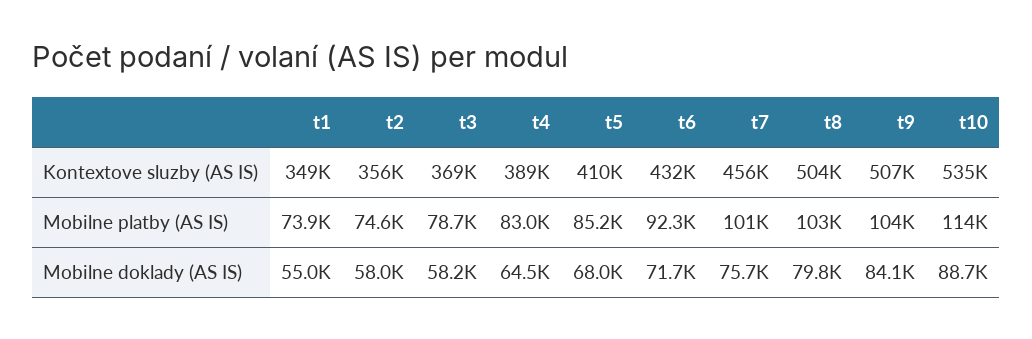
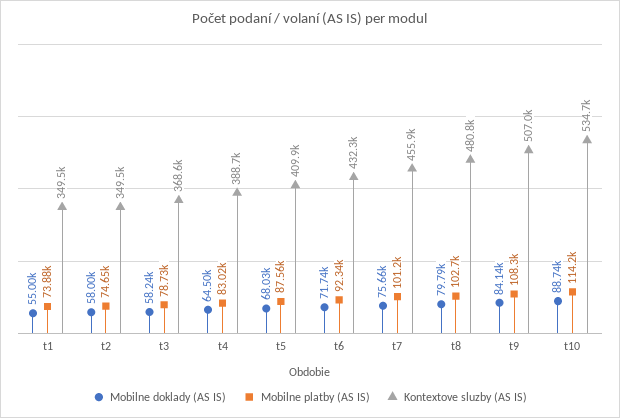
Kontextove sluzby (AS IS), t2: 356000 -> 349500
Kontextove sluzby (AS IS), t8: 504000 -> 480800
Mobilne platby (AS IS), t5: 85200 -> 87560
Mobilne platby (AS IS), t9: 104000 -> 108300

